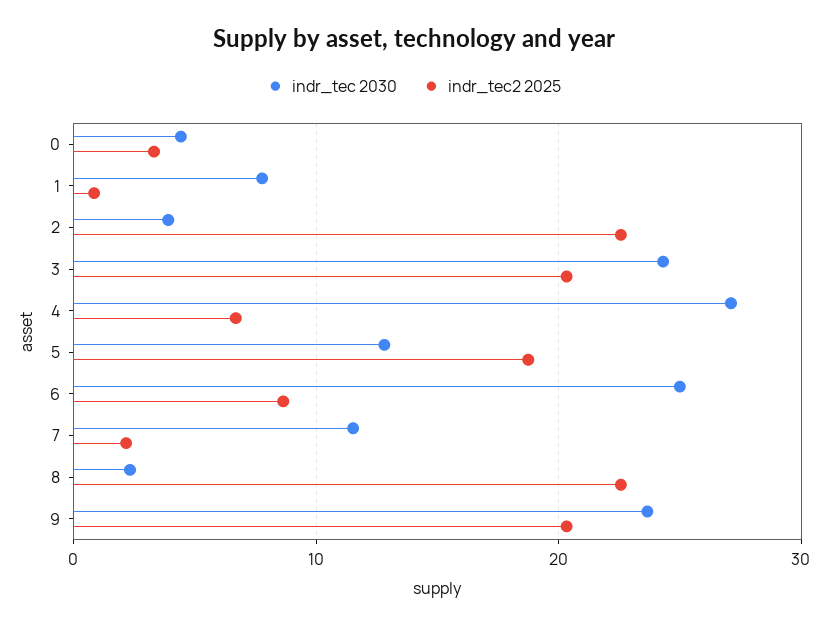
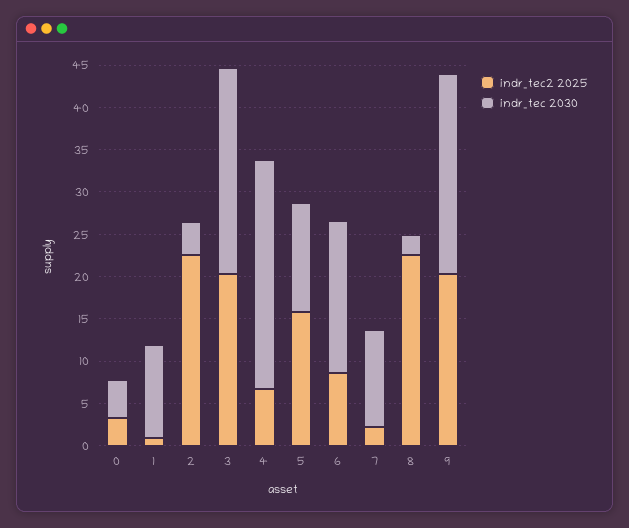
indr_tec 2030, 1: 8 -> 11
indr_tec2 2025, 5: 19 -> 16
indr_tec 2030, 6: 25 -> 18

